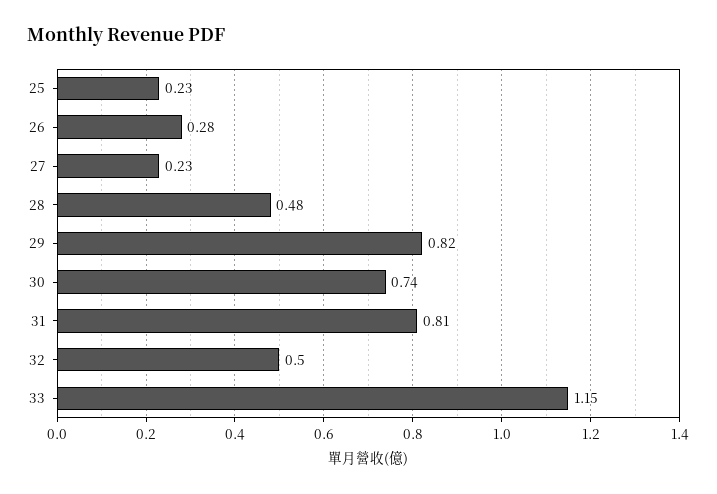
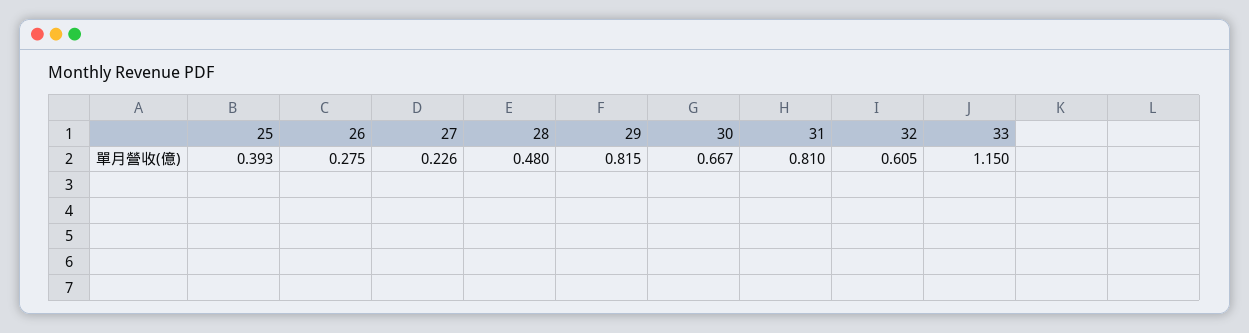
25: 0.23 -> 0.393
30: 0.74 -> 0.667
32: 0.5 -> 0.605

